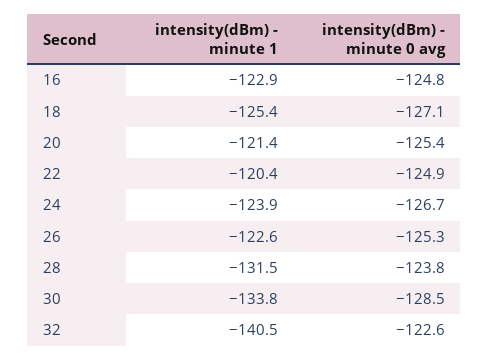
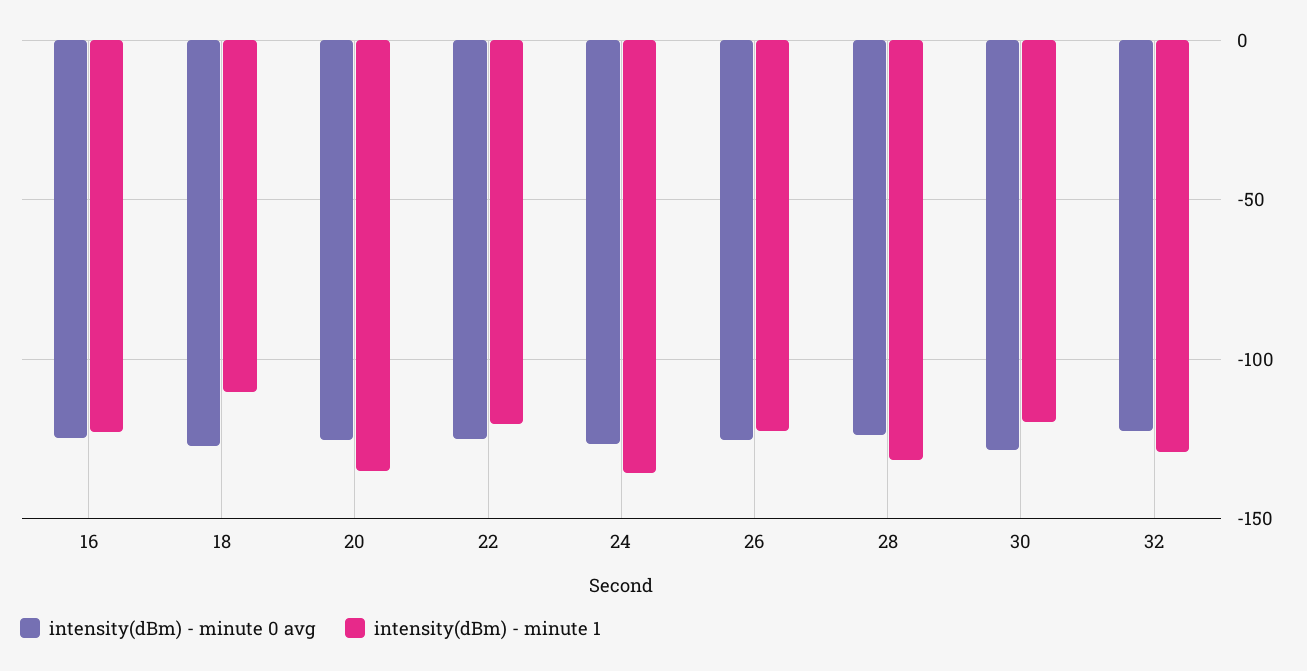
intensity(dBm) - minute 1, 18: -125.4 -> -110
intensity(dBm) - minute 1, 20: -121.4 -> -135
intensity(dBm) - minute 1, 24: -123.9 -> -135
intensity(dBm) - minute 1, 30: -133.8 -> -120
intensity(dBm) - minute 1, 32: -140.5 -> -130

